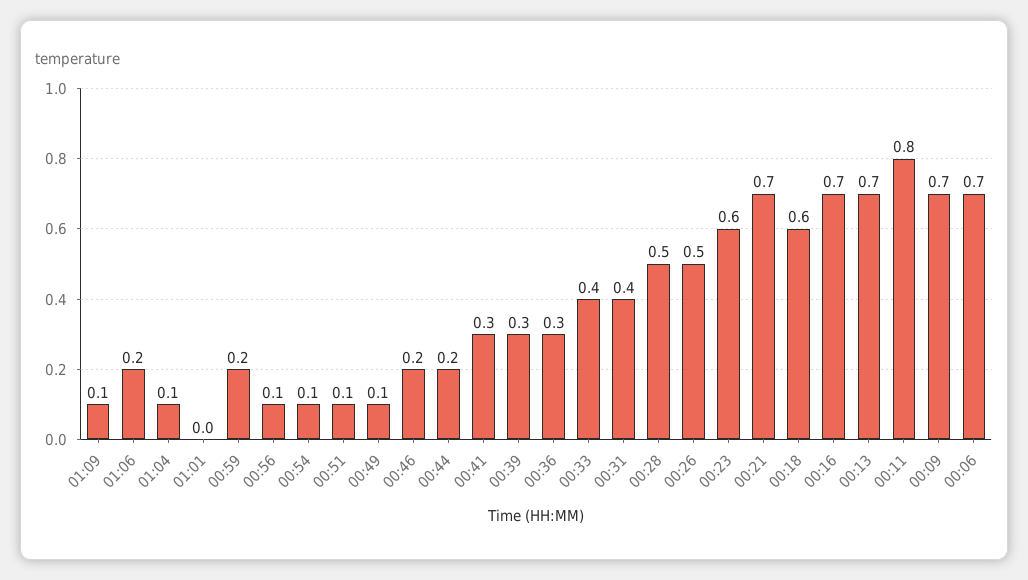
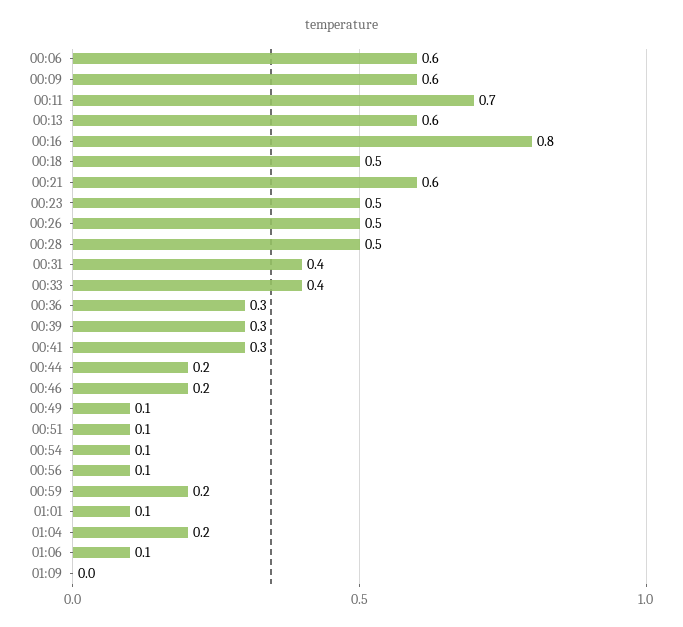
01:09: 0.1 -> 0
01:06: 0.2 -> 0.1
01:04: 0.1 -> 0.2
01:01: 0 -> 0.1
00:23: 0.6 -> 0.5
00:21: 0.7 -> 0.6
00:18: 0.6 -> 0.5
00:16: 0.7 -> 0.8
00:13: 0.7 -> 0.6
00:11: 0.8 -> 0.7
00:09: 0.7 -> 0.6
00:06: 0.7 -> 0.6

